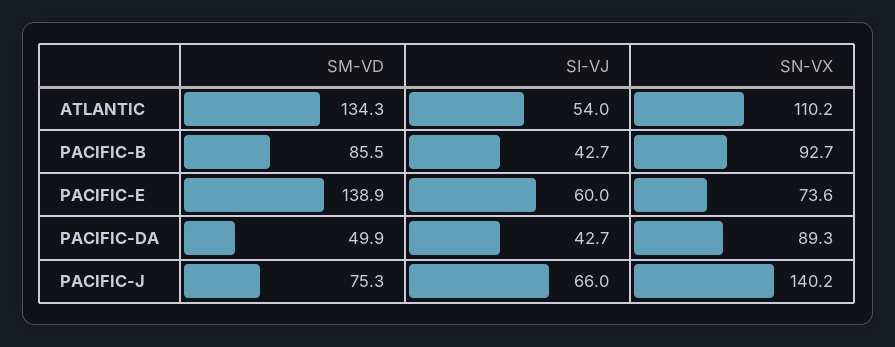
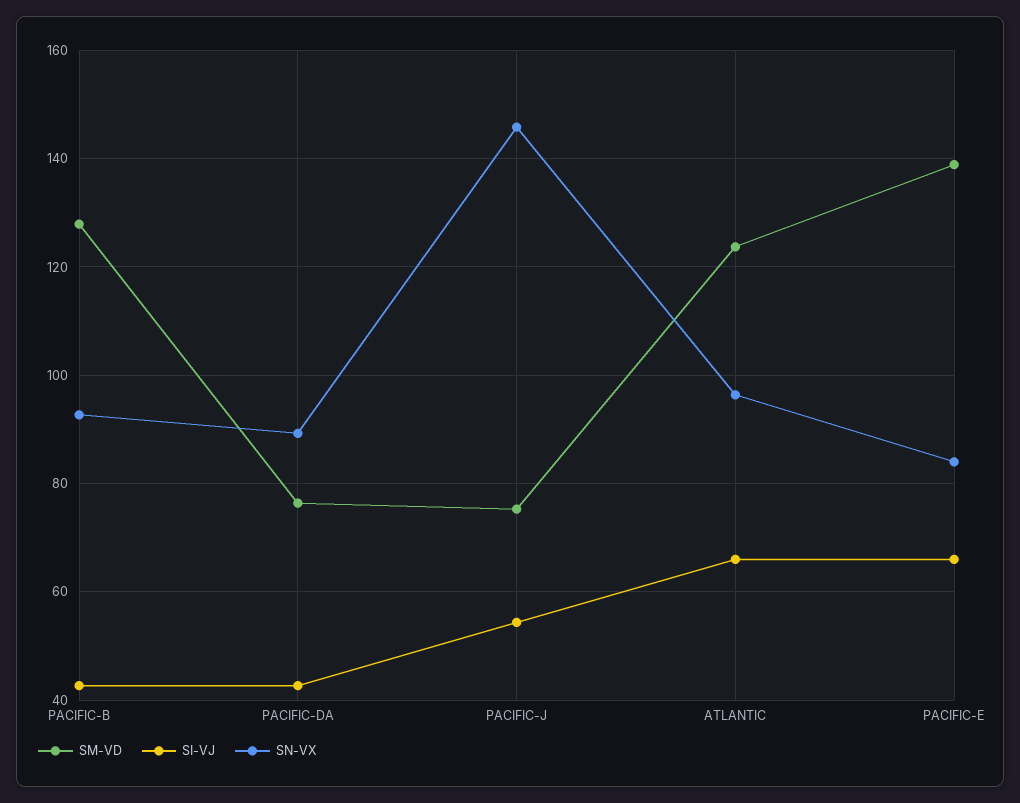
SM-VD, ATLANTIC: 134.3 -> 124
SI-VJ, ATLANTIC: 54 -> 66
SN-VX, ATLANTIC: 110.2 -> 96
SM-VD, PACIFIC-B: 85.5 -> 128
SI-VJ, PACIFIC-E: 60 -> 66
SN-VX, PACIFIC-E: 73.6 -> 84
SM-VD, PACIFIC-DA: 49.9 -> 76
SI-VJ, PACIFIC-J: 66 -> 54
SN-VX, PACIFIC-J: 140.2 -> 146

